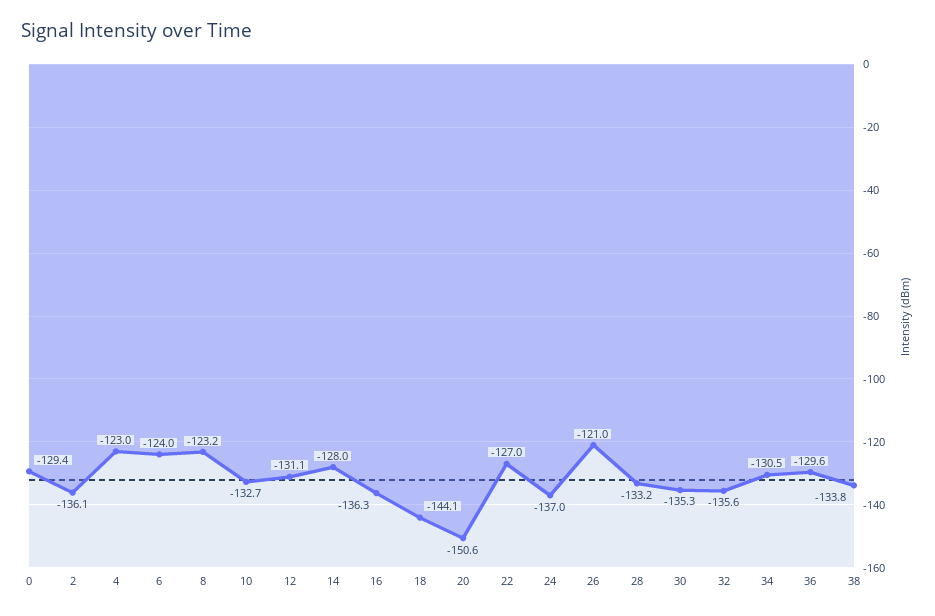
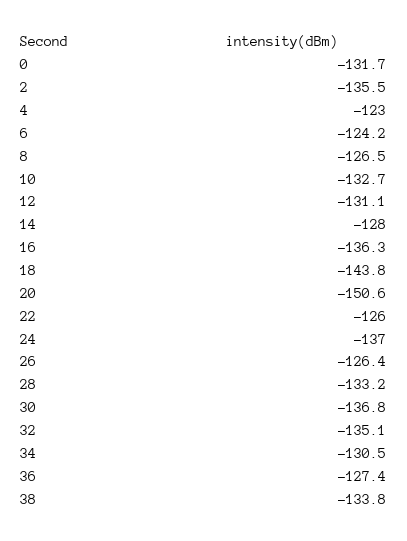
0: -129.4 -> -131.7
2: -136.1 -> -135.5
6: -124 -> -124.2
8: -123.2 -> -126.5
18: -144.1 -> -143.8
22: -127 -> -126
26: -121 -> -126.4
30: -135.3 -> -136.8
32: -135.6 -> -135.1
36: -129.6 -> -127.4

